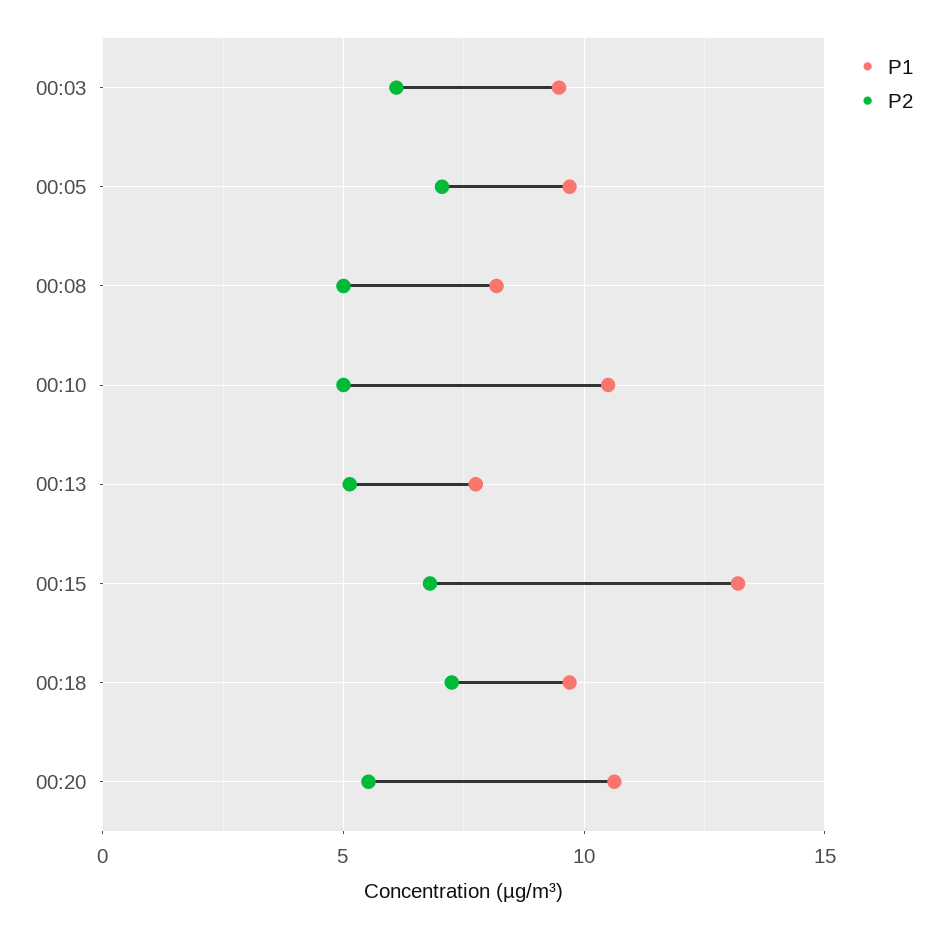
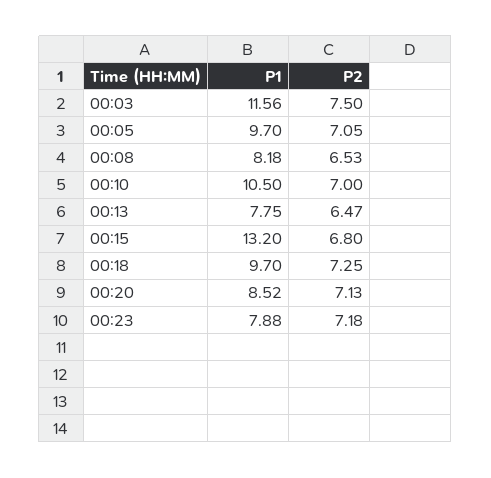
P1, 00:03: 9.5 -> 11.56
P2, 00:03: 6 -> 7.5
P2, 00:08: 5 -> 6.53
P2, 00:10: 5 -> 7
P2, 00:13: 5 -> 6.47
P1, 00:20: 10.5 -> 8.52
P2, 00:20: 5.5 -> 7.13
P1, 00:23: none -> 7.88
P2, 00:23: none -> 7.18

